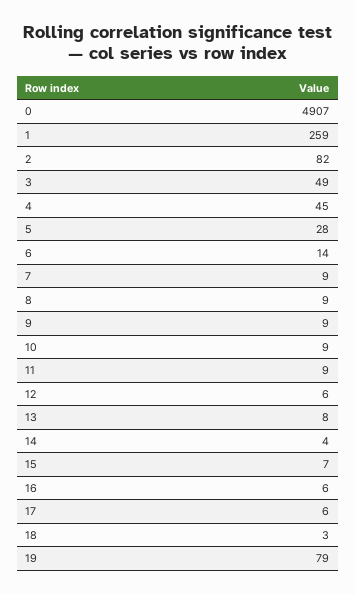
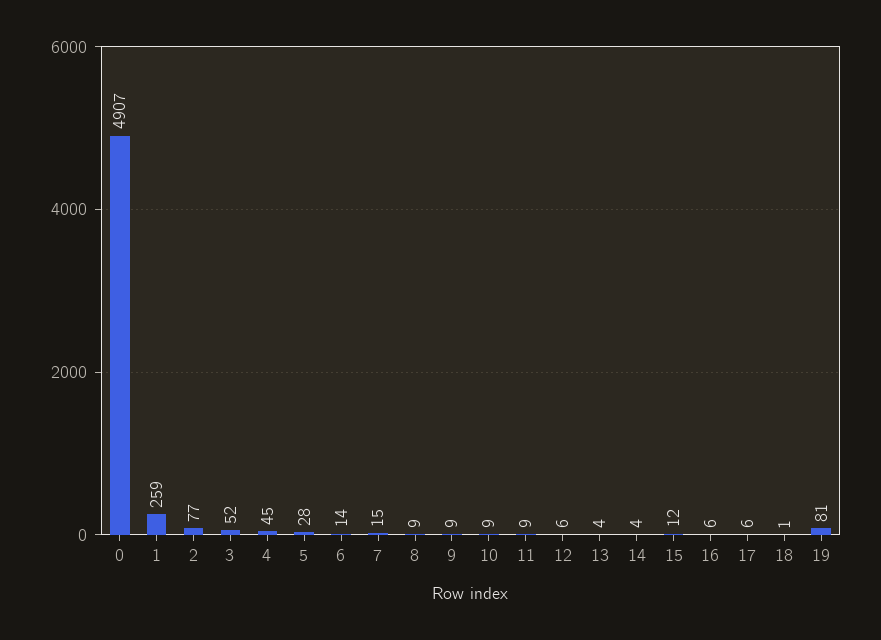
2: 82 -> 77
3: 49 -> 52
7: 9 -> 15
13: 8 -> 4
15: 7 -> 12
18: 3 -> 1
19: 79 -> 81

